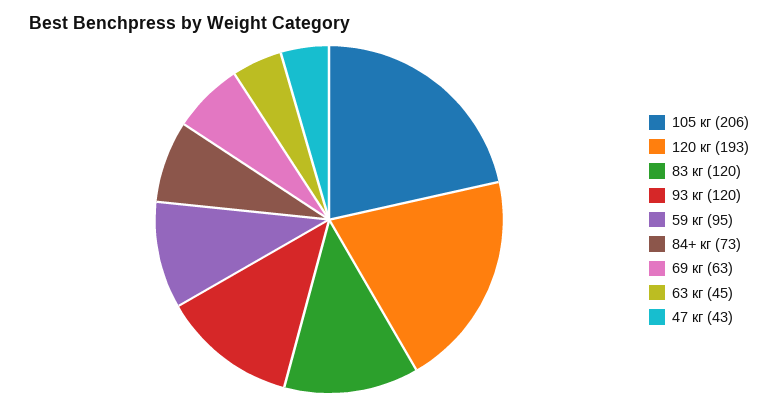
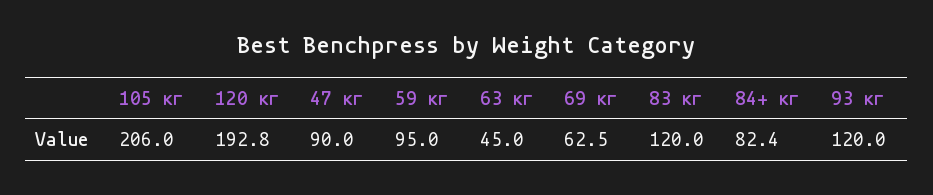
84+ кг: 73 -> 82.4
47 кг: 43 -> 90

